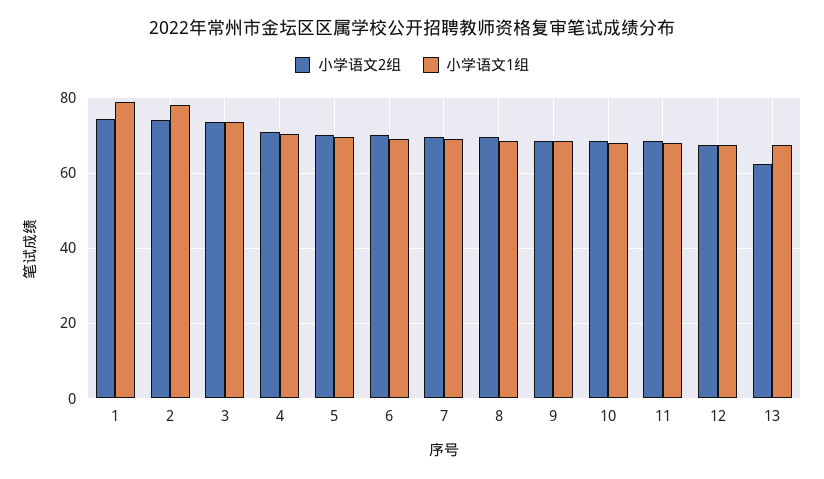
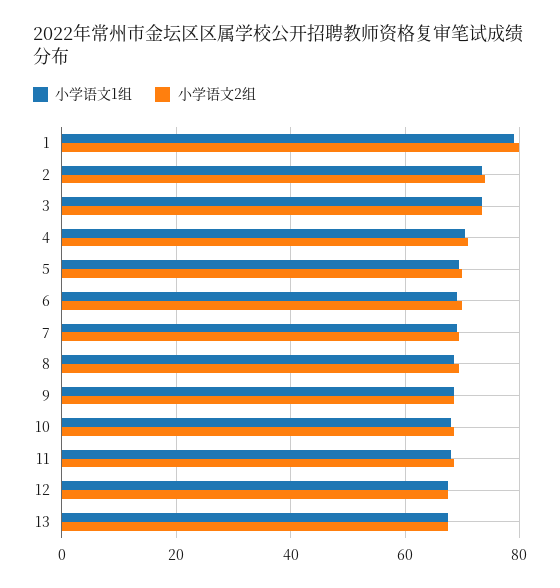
小学语文2组, 1: 74 -> 80
小学语文1组, 2: 78 -> 74
小学语文2组, 13: 62 -> 68

